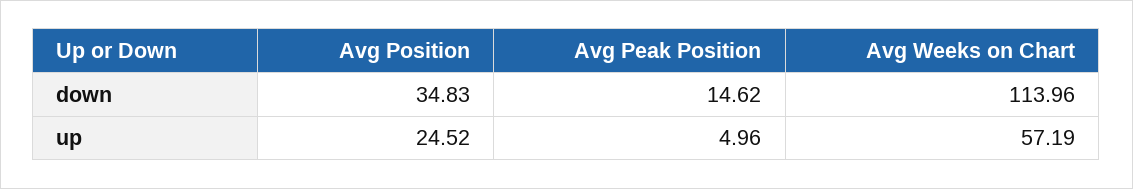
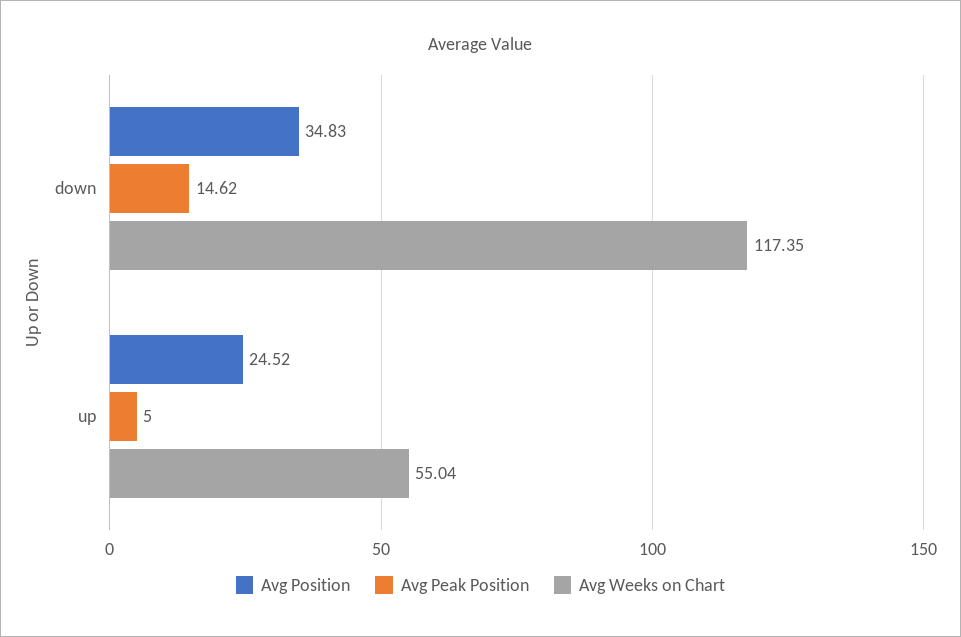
Avg Weeks on Chart, down: 113.96 -> 117.35
Avg Peak Position, up: 4.96 -> 5
Avg Weeks on Chart, up: 57.19 -> 55.04

